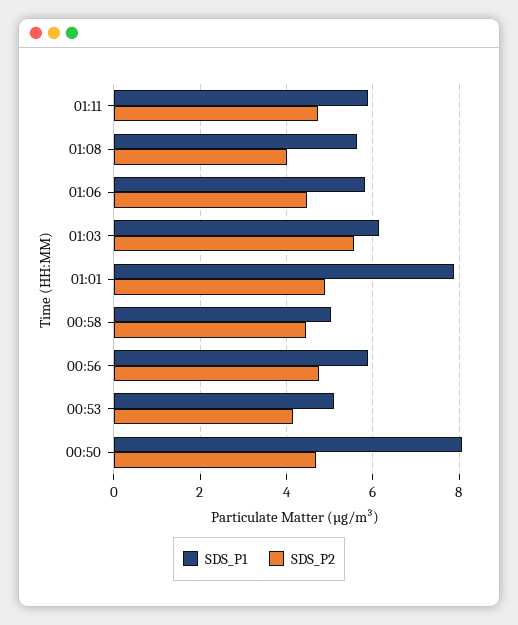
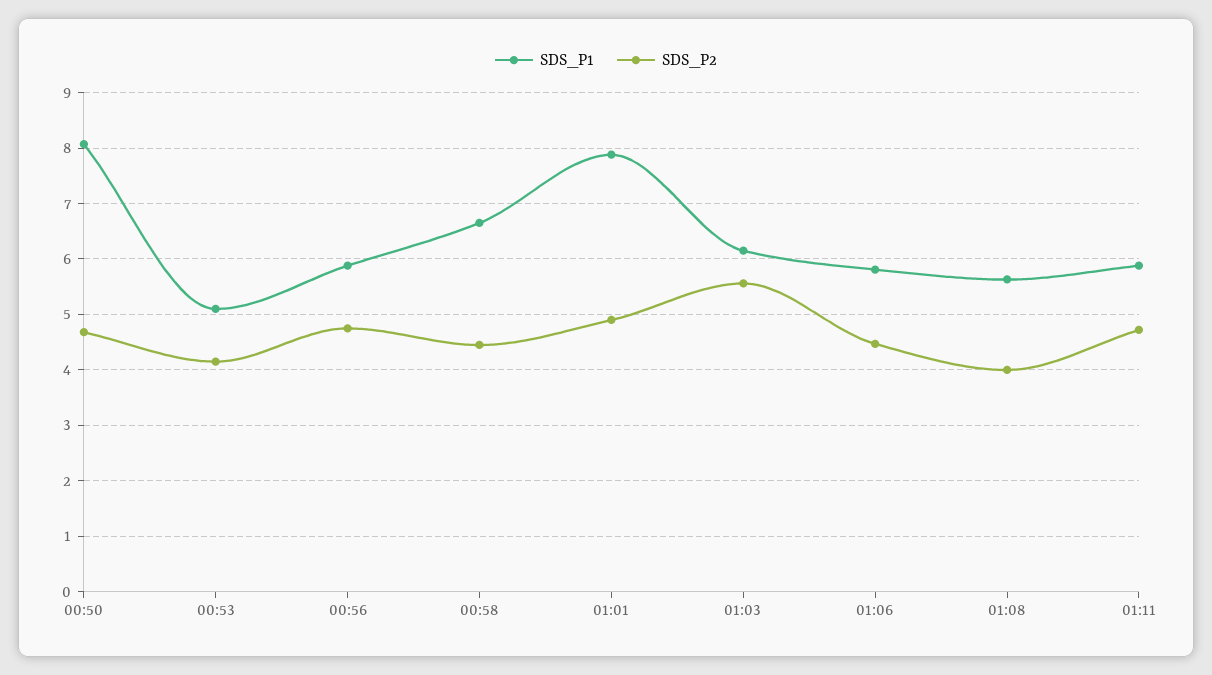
SDS_P1, 00:58: 5 -> 6.6

